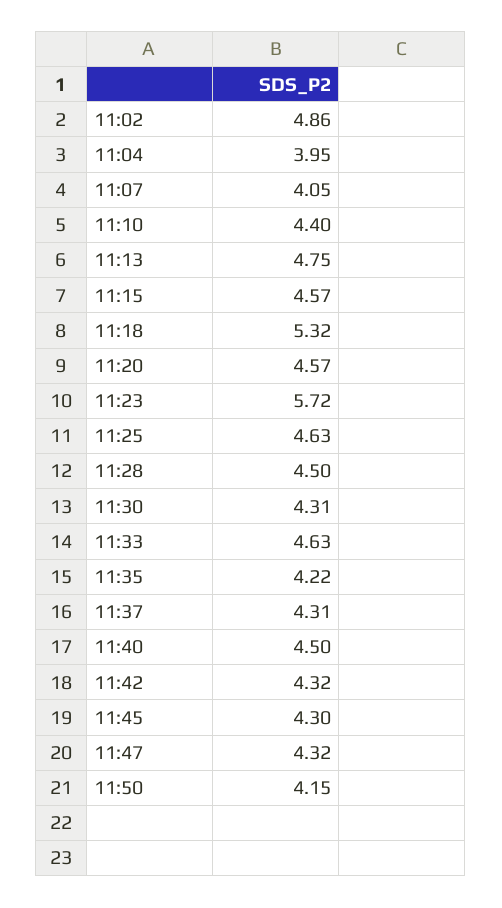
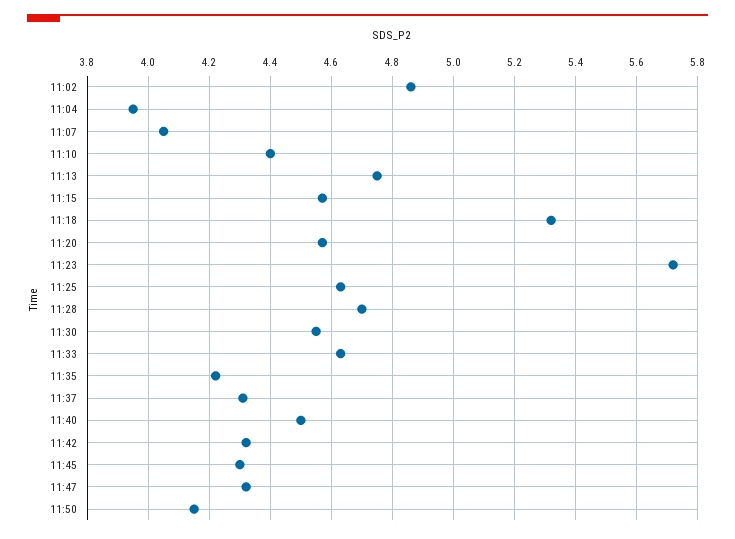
11:28: 4.5 -> 4.7
11:30: 4.31 -> 4.55

